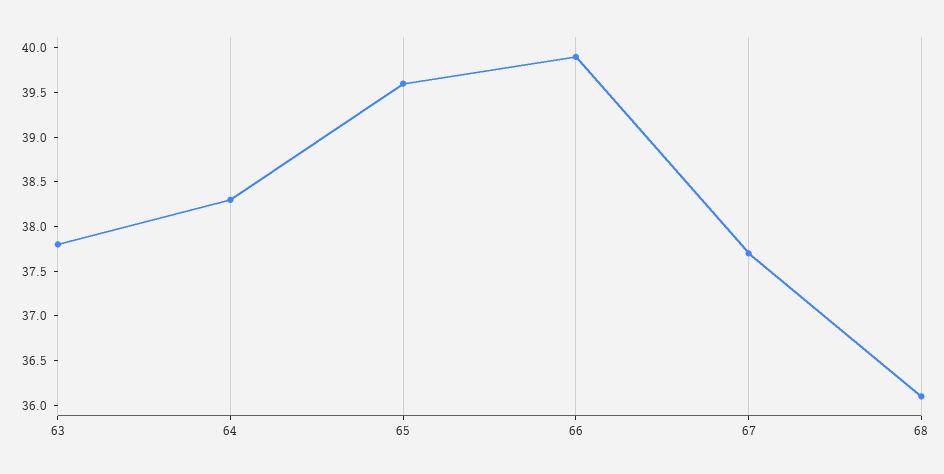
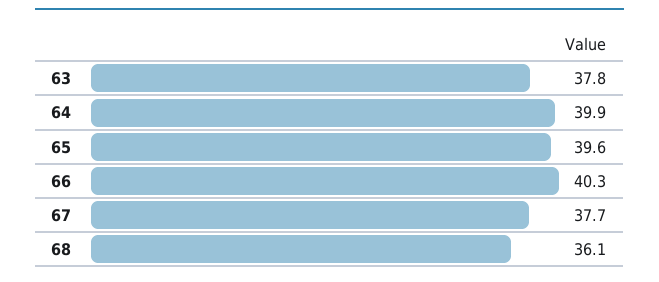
64: 38.3 -> 39.9
66: 39.9 -> 40.3

